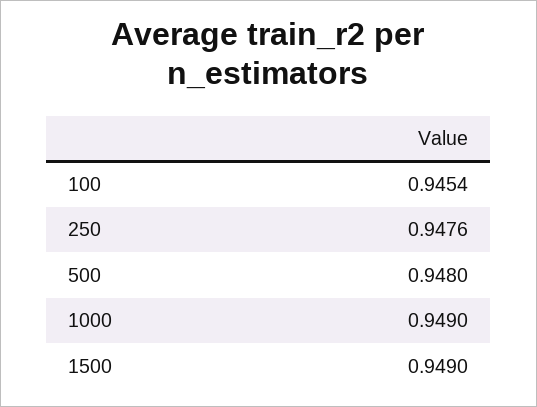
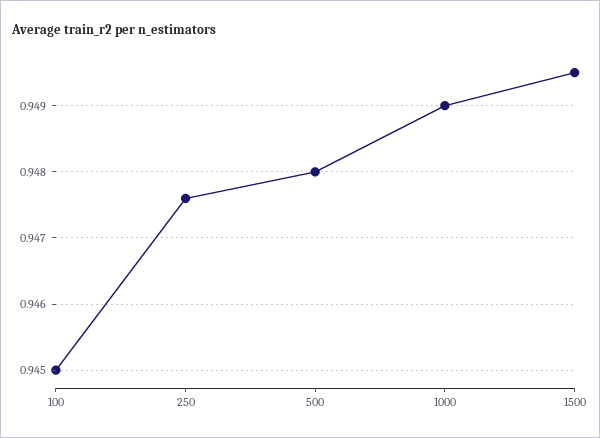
100: 0.9454 -> 0.945
1500: 0.949 -> 0.9495

